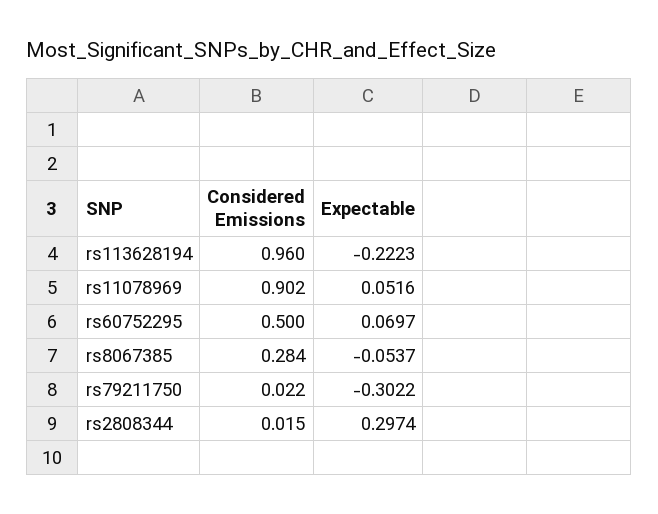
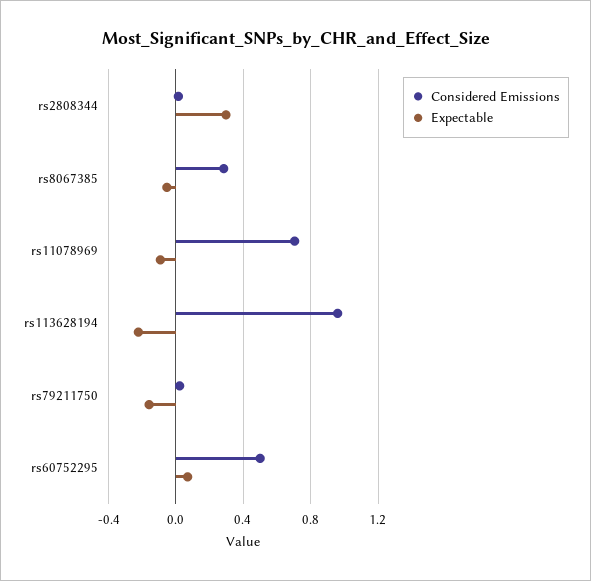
Considered Emissions, rs11078969: 0.902 -> 0.7
Expectable, rs11078969: 0.0516 -> -0.1
Expectable, rs79211750: -0.3022 -> -0.15

